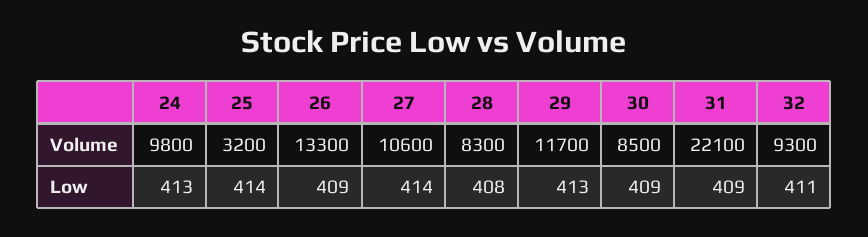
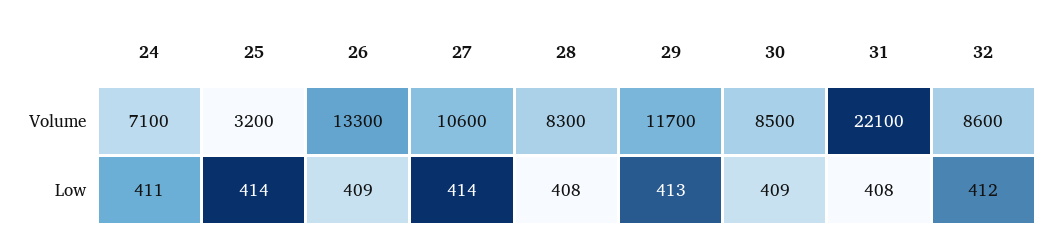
24, Volume: 9800 -> 7100
32, Volume: 9300 -> 8600
24, Low: 413 -> 411
31, Low: 409 -> 408
32, Low: 411 -> 412

